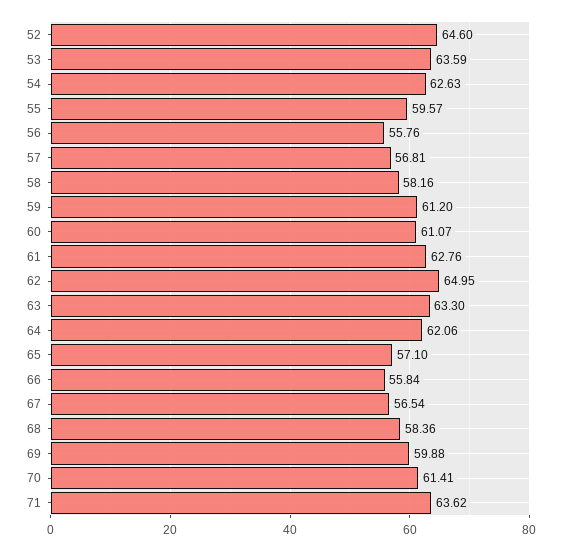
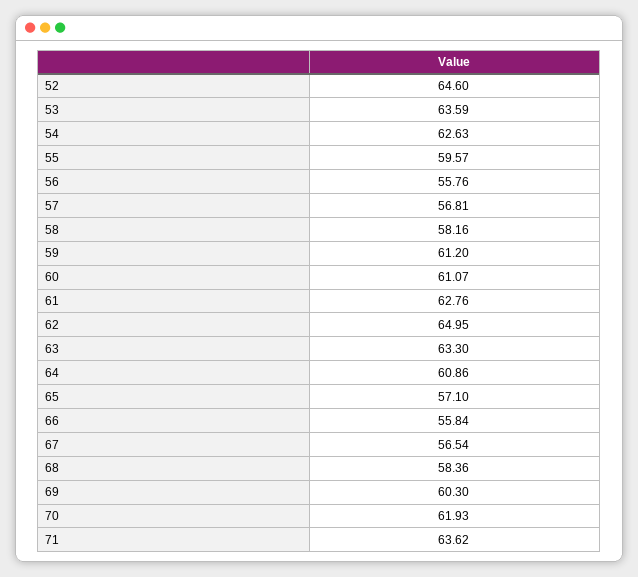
64: 62.06 -> 60.86
69: 59.88 -> 60.3
70: 61.41 -> 61.93

